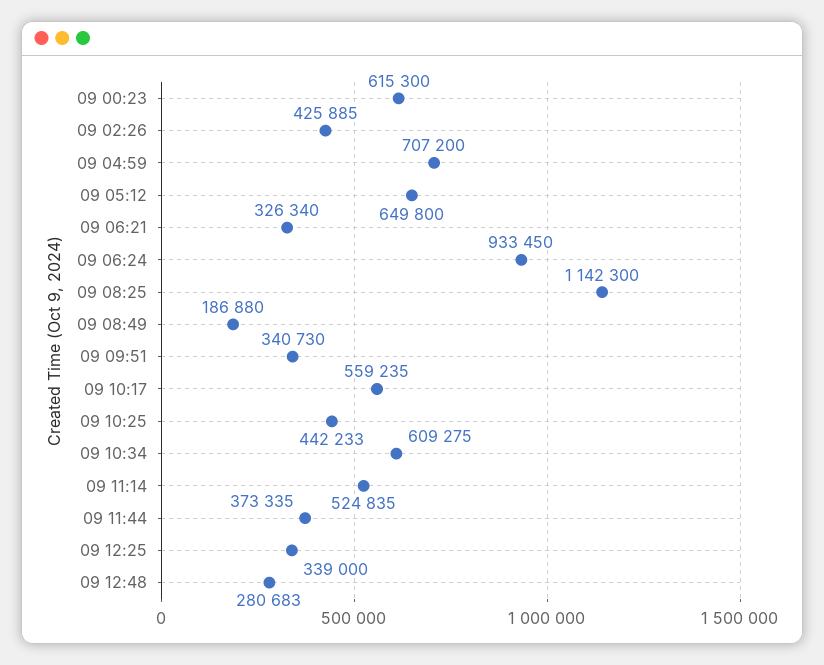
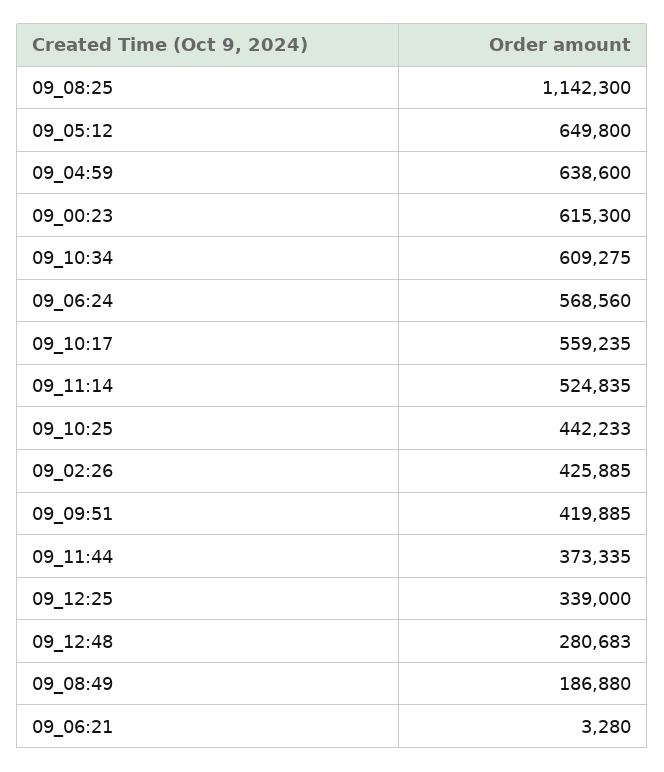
09 04:59: 707200 -> 638600
09 06:21: 326340 -> 3280
09 06:24: 933450 -> 568560
09 09:51: 340730 -> 419885

